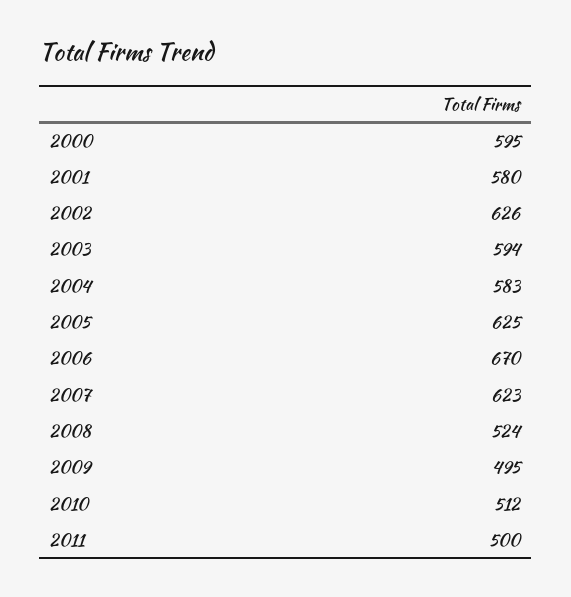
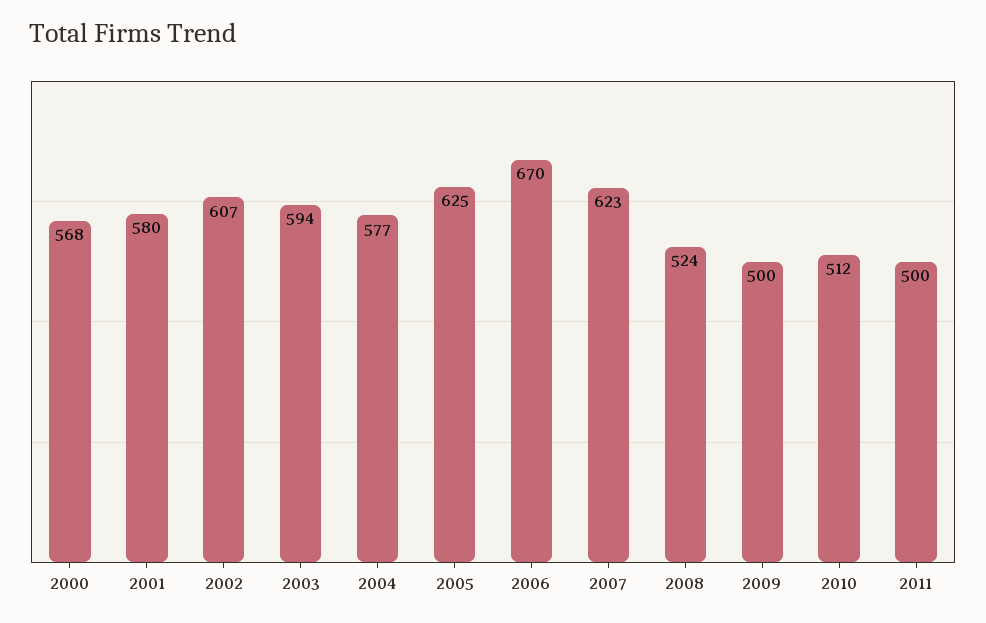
2000: 595 -> 568
2002: 626 -> 607
2004: 583 -> 577
2009: 495 -> 500

